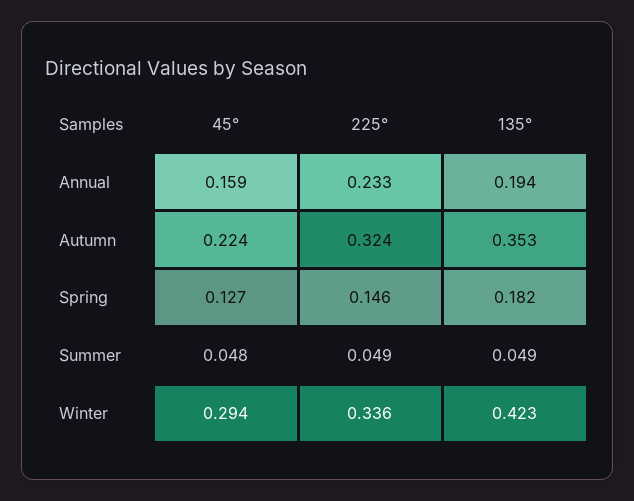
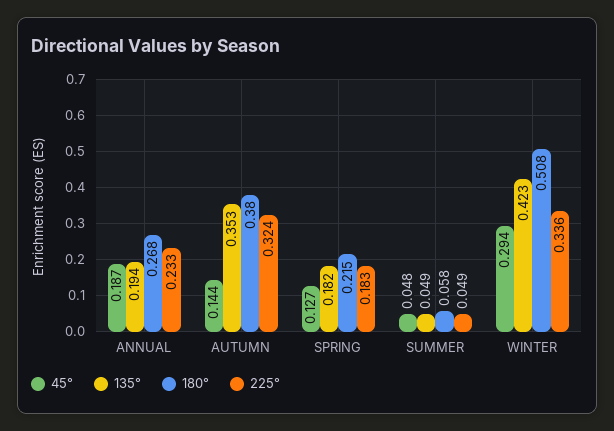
45°, Annual: 0.159 -> 0.187
45°, Autumn: 0.224 -> 0.144
225°, Spring: 0.146 -> 0.183
180°, Annual: none -> 0.268
180°, Autumn: none -> 0.38
180°, Spring: none -> 0.215
180°, Summer: none -> 0.058
180°, Winter: none -> 0.508

